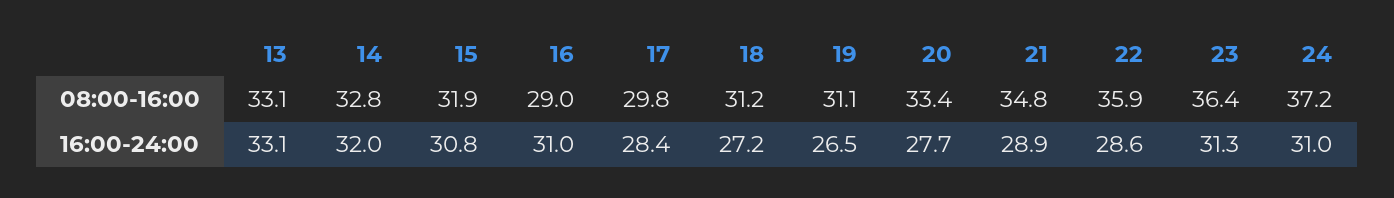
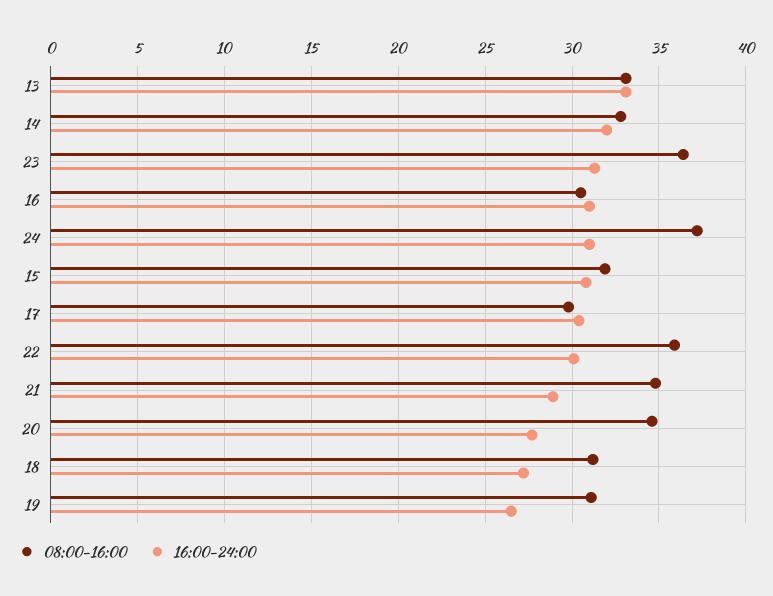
08:00-16:00, 16: 29 -> 30.5
08:00-16:00, 20: 33.4 -> 34.5
16:00-24:00, 17: 28.4 -> 30.5
16:00-24:00, 22: 28.6 -> 30

